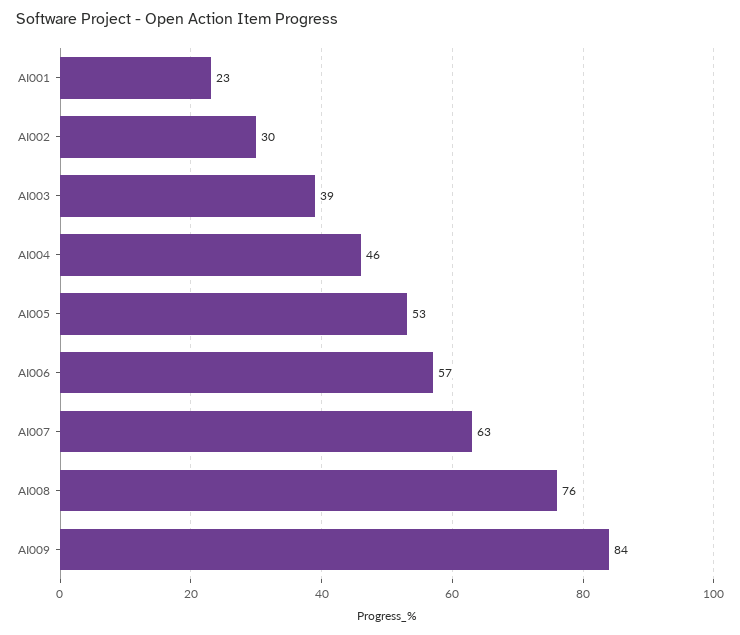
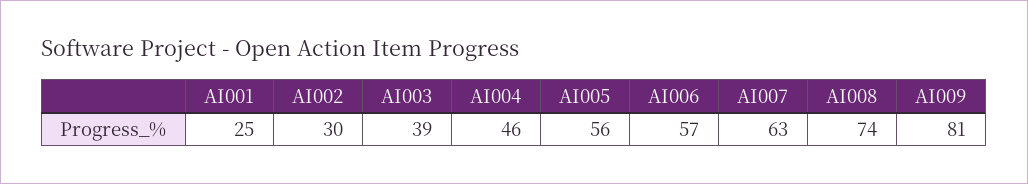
AI001: 23 -> 25
AI005: 53 -> 56
AI008: 76 -> 74
AI009: 84 -> 81

